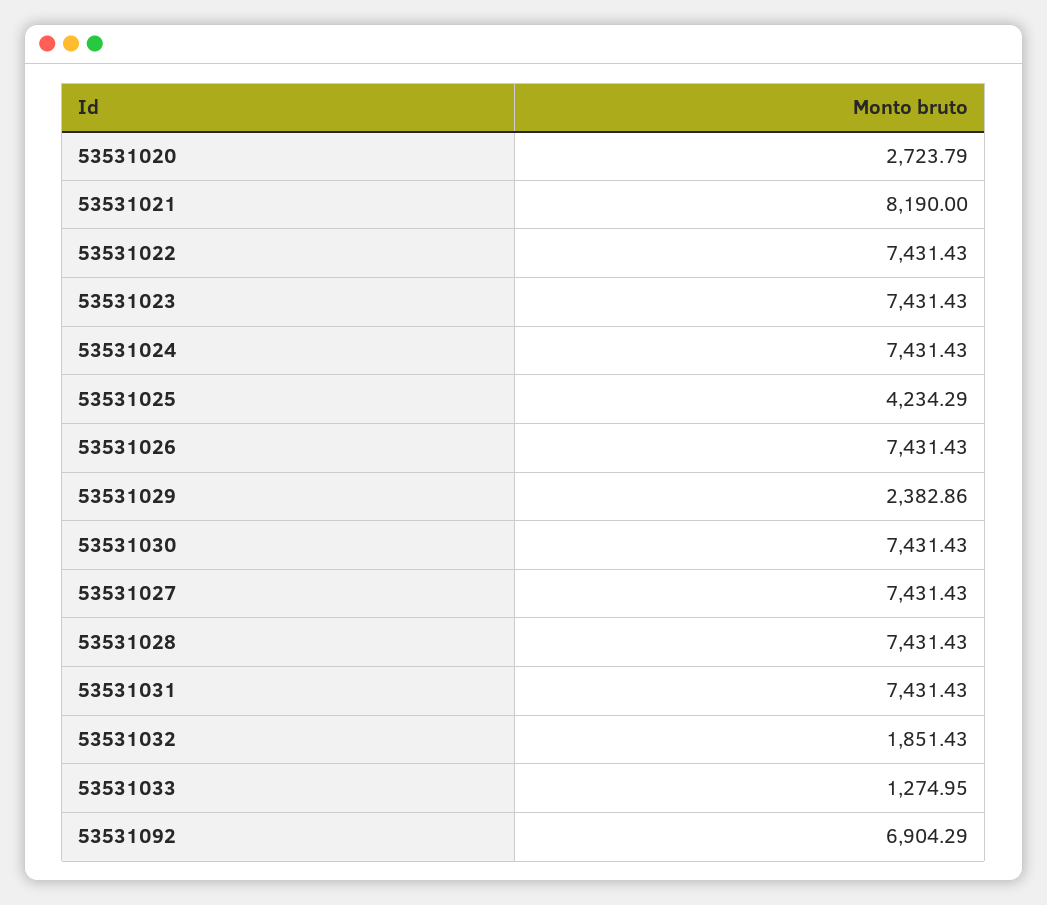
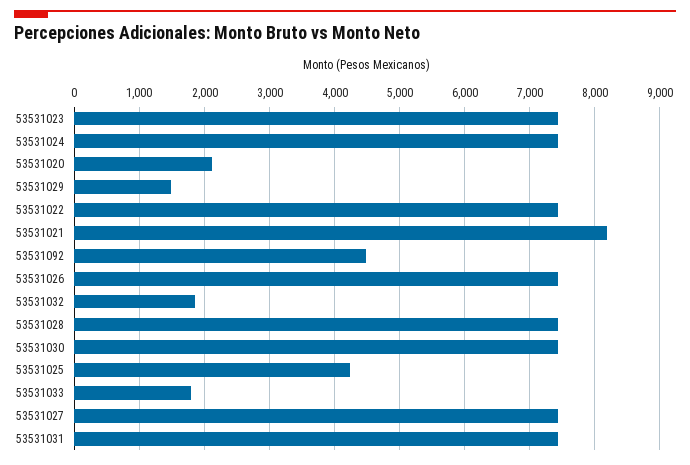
53531020: 2723.79 -> 2100
53531029: 2382.86 -> 1500
53531033: 1274.95 -> 1800
53531092: 6904.29 -> 4500

